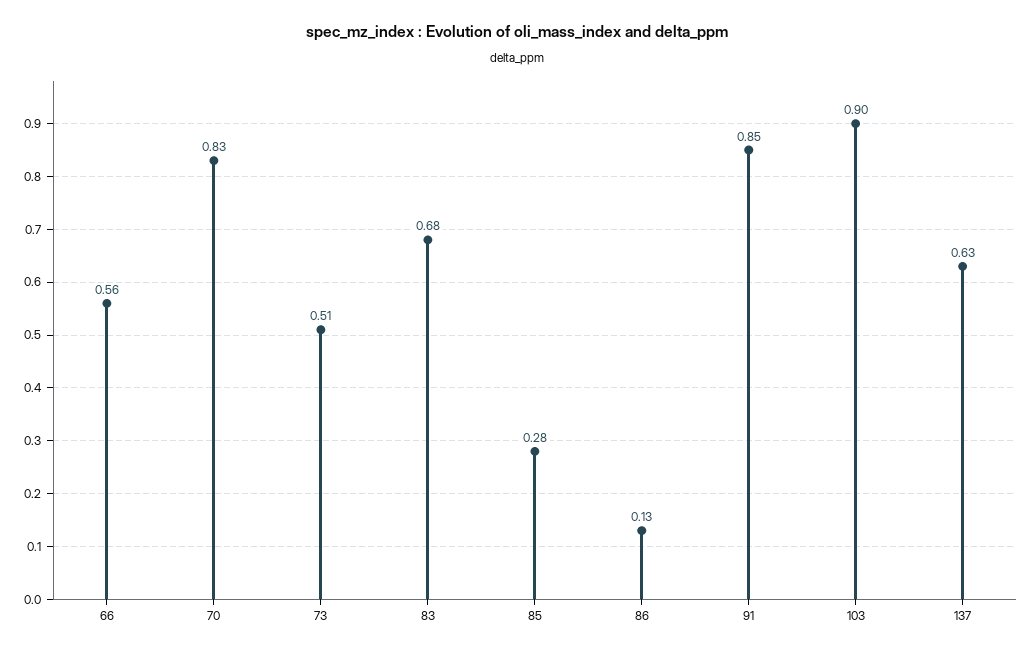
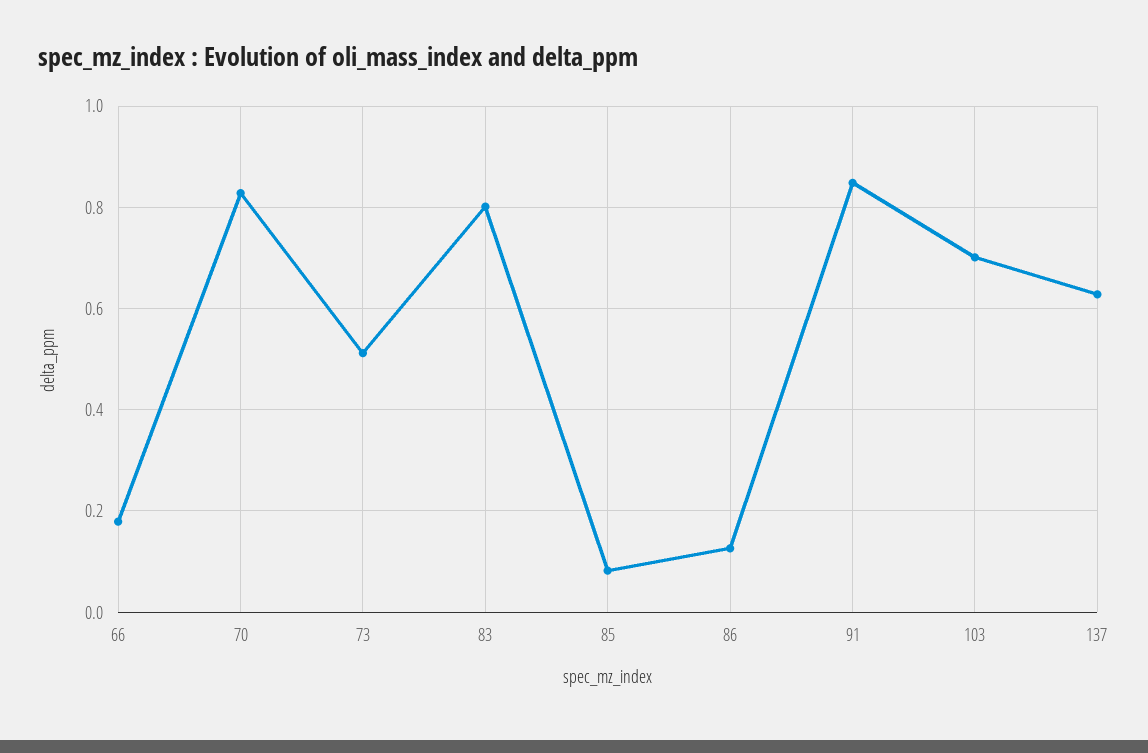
66: 0.56 -> 0.18
83: 0.68 -> 0.8
85: 0.28 -> 0.08
103: 0.9 -> 0.7

